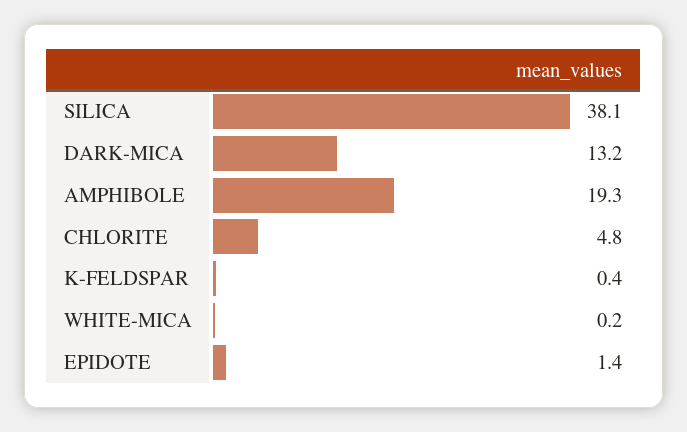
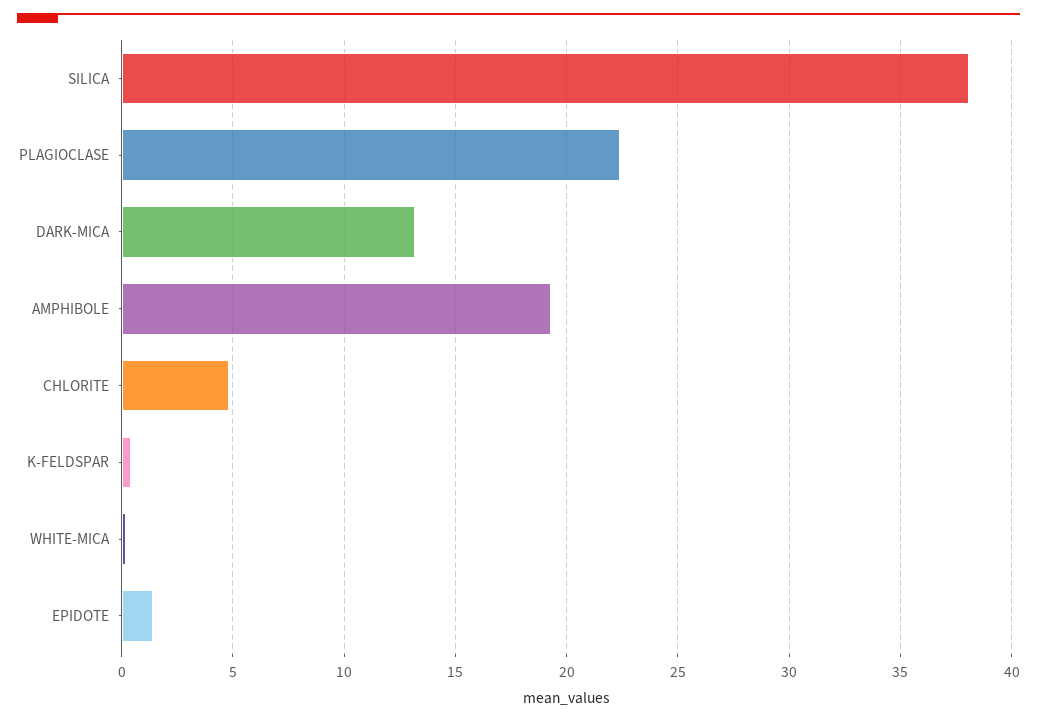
PLAGIOCLASE: none -> 22.5

